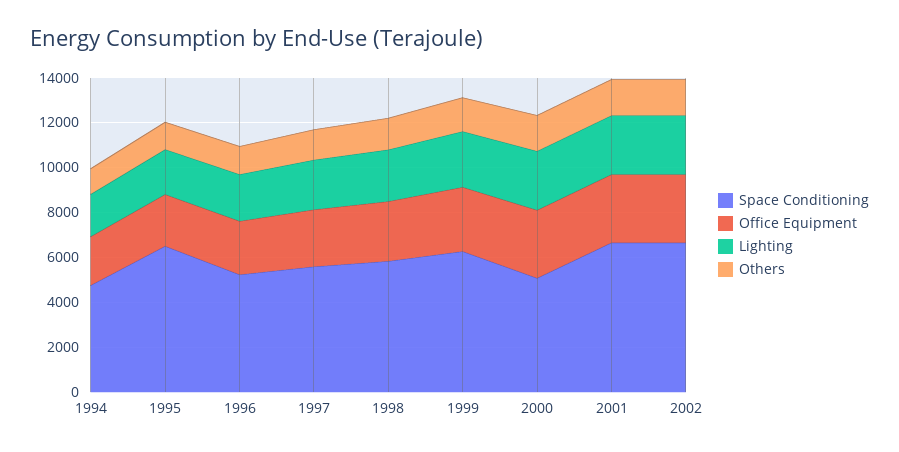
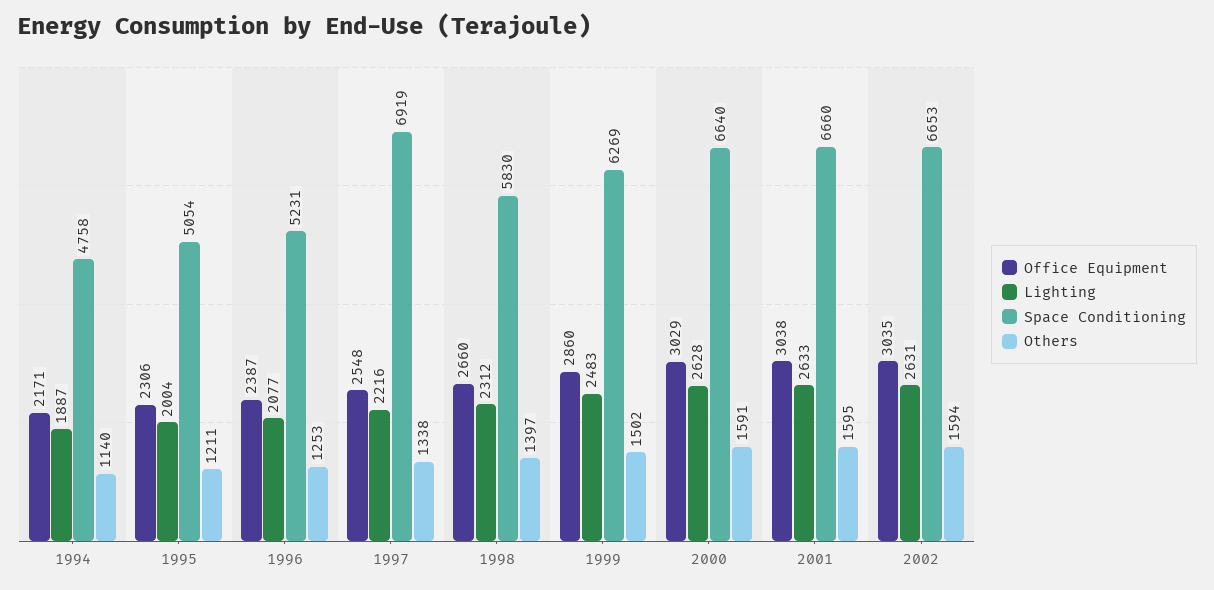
Space Conditioning, 1995: 6500 -> 5054
Space Conditioning, 1997: 5500 -> 6919
Space Conditioning, 2000: 5000 -> 6640

